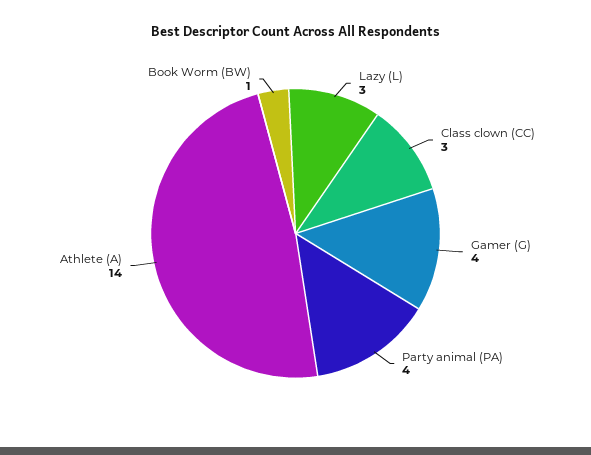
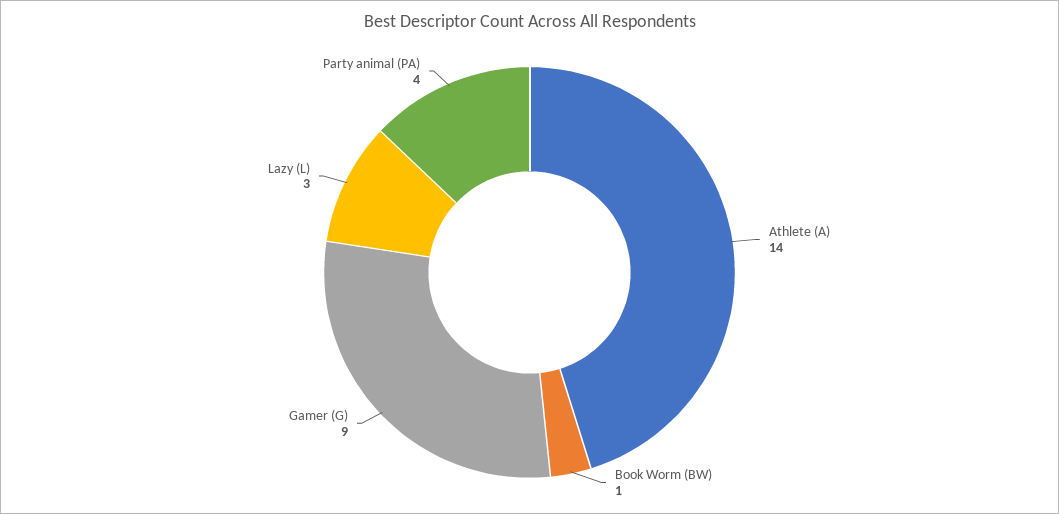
Class clown (CC): 3 -> none
Gamer (G): 4 -> 9

